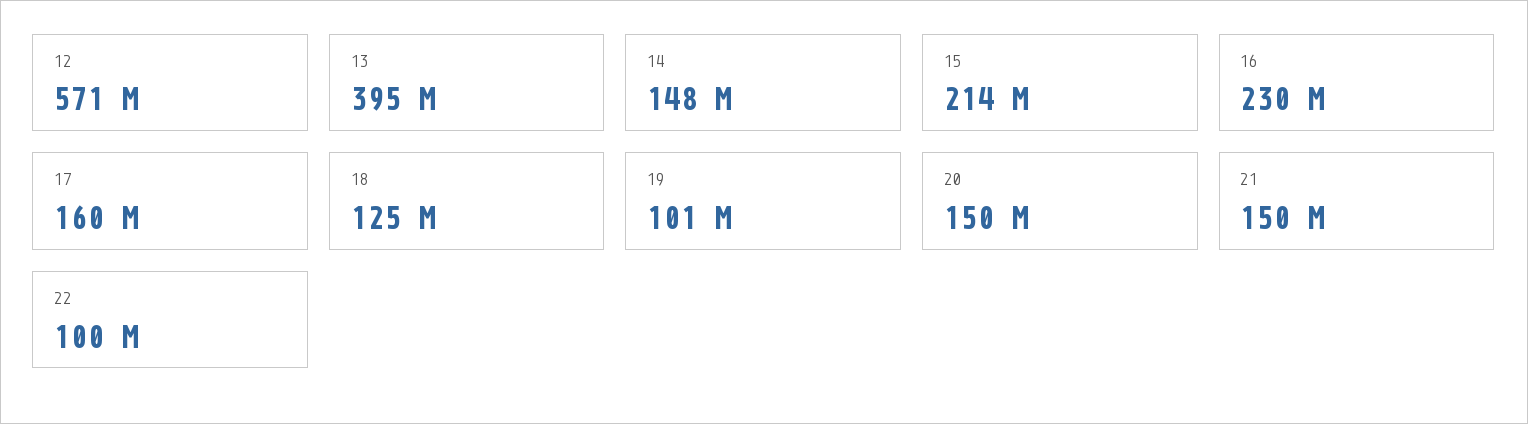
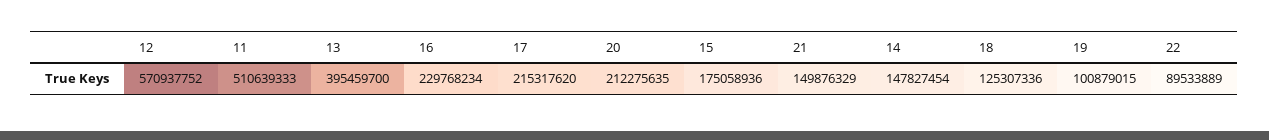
15: 214000000 -> 175058936
17: 160000000 -> 215317620
20: 150000000 -> 212275635
22: 100000000 -> 89533889
11: none -> 510639333

